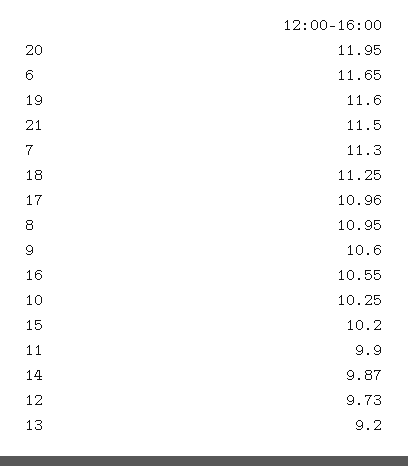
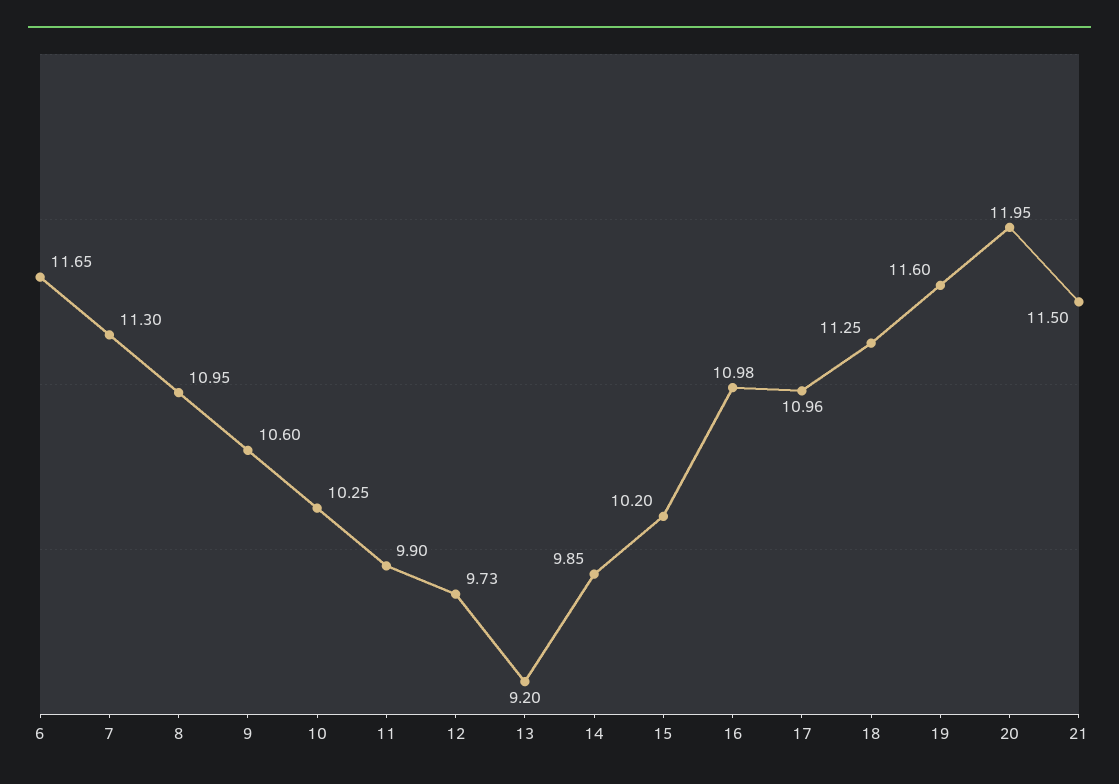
16: 10.55 -> 10.98
14: 9.87 -> 9.85

